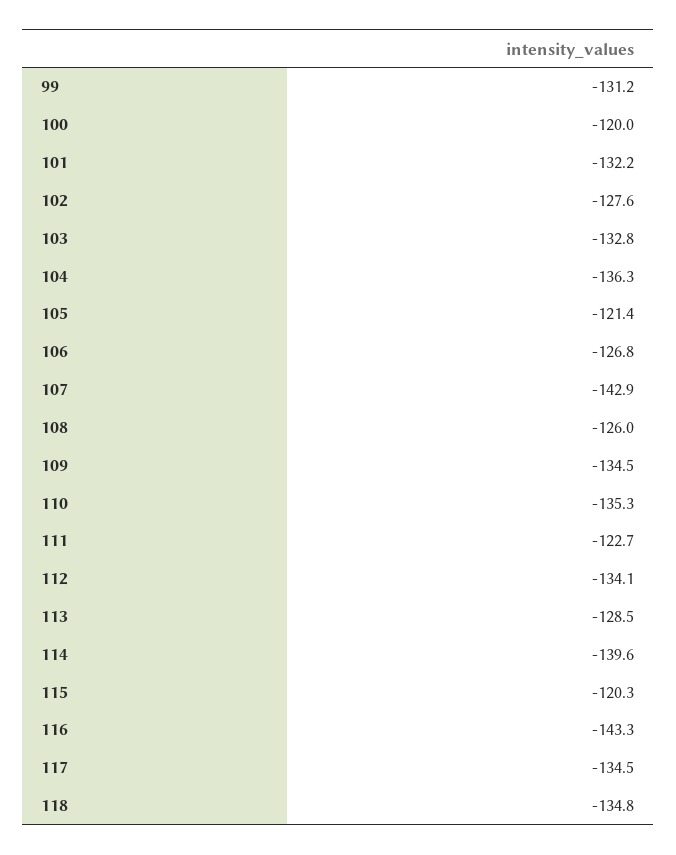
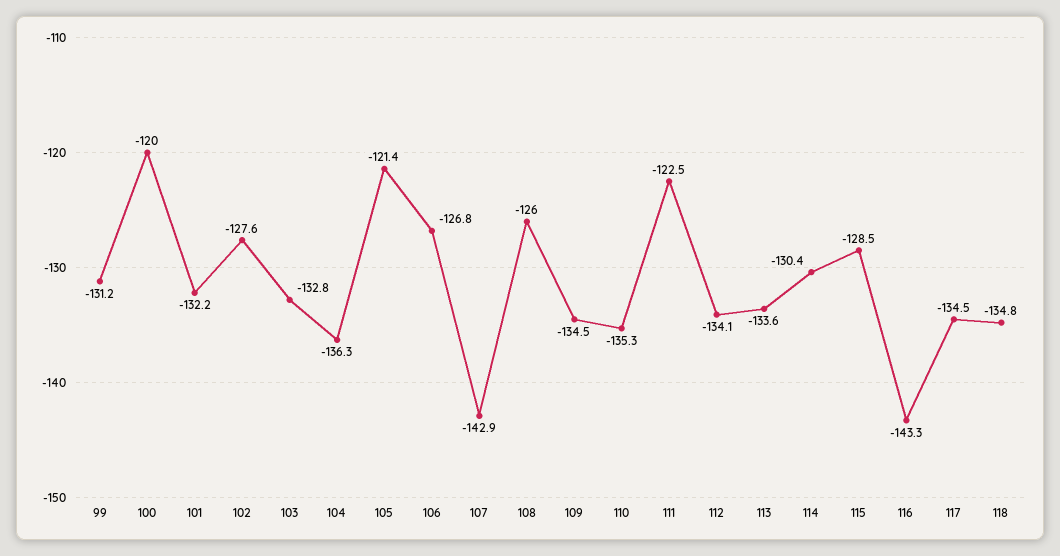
111: -122.7 -> -122.5
113: -128.5 -> -133.6
114: -139.6 -> -130.4
115: -120.3 -> -128.5

